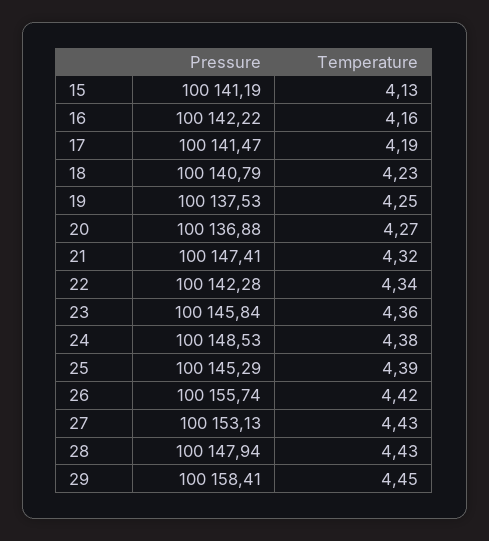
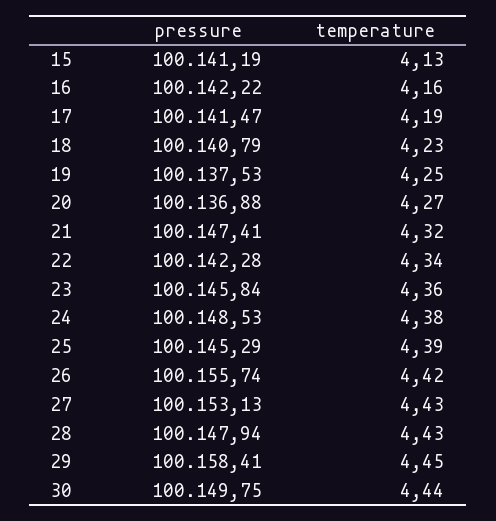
Pressure, 30: none -> 100149.75
Temperature, 30: none -> 4.44

